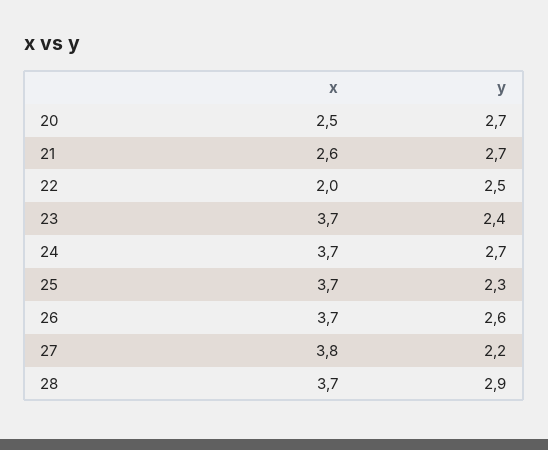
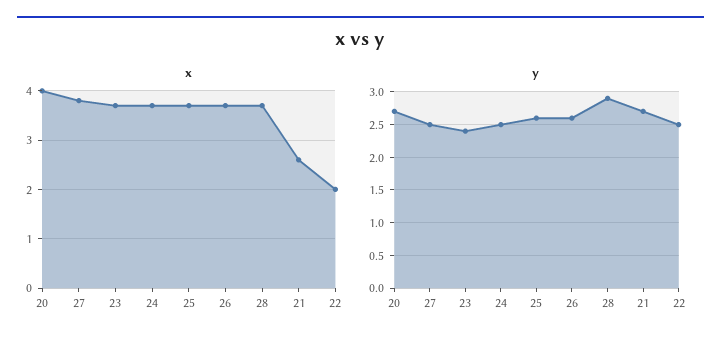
x, 20: 2.5 -> 4
y, 24: 2.7 -> 2.5
y, 25: 2.3 -> 2.6
y, 27: 2.2 -> 2.5

